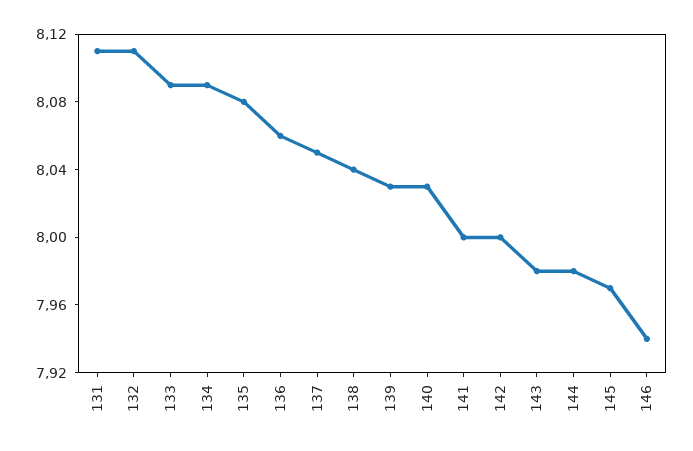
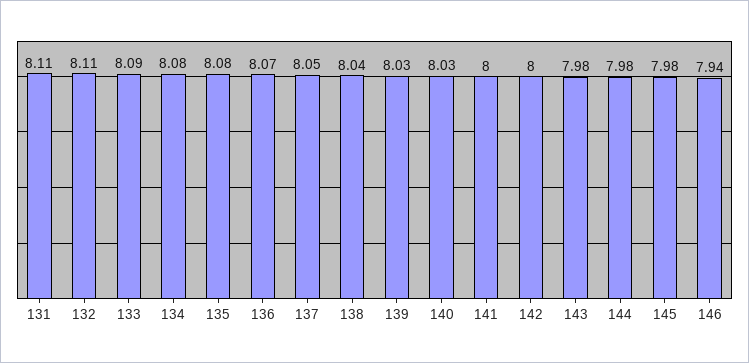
134: 8.09 -> 8.08
136: 8.06 -> 8.07
145: 7.97 -> 7.98

